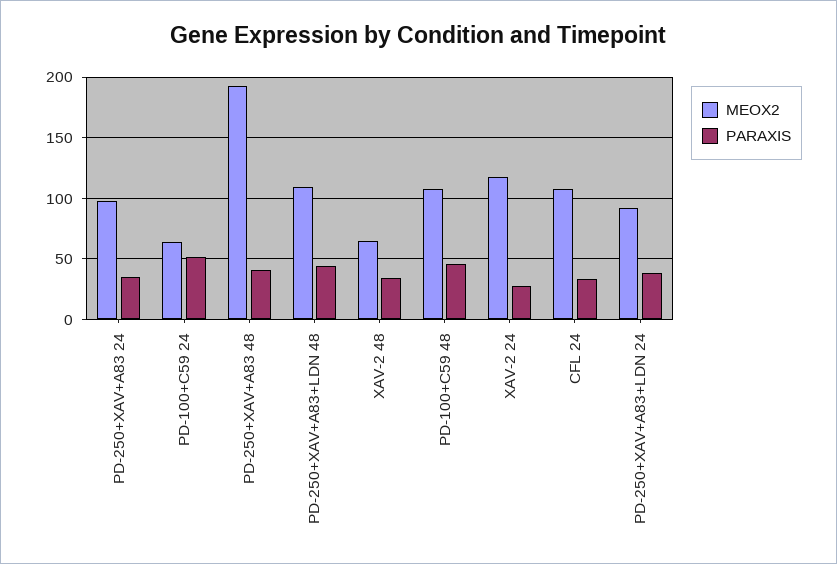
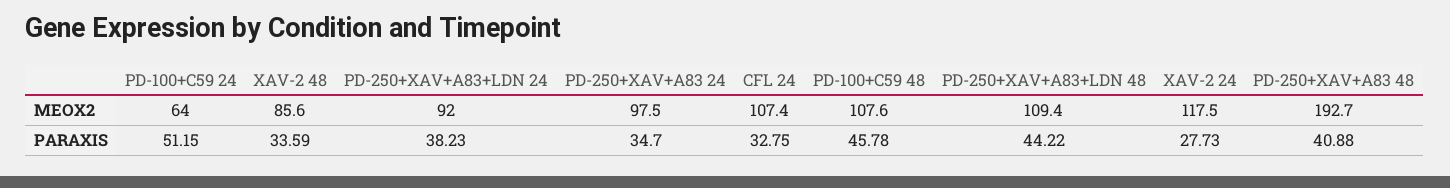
MEOX2, XAV-2 48: 65 -> 85.6

